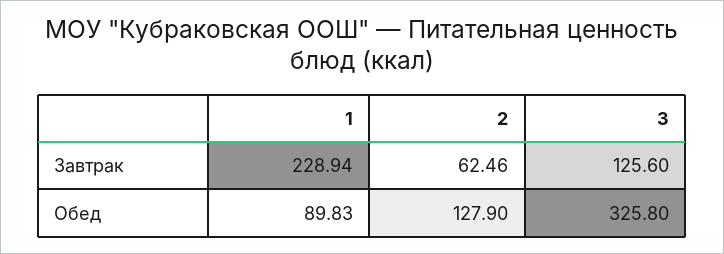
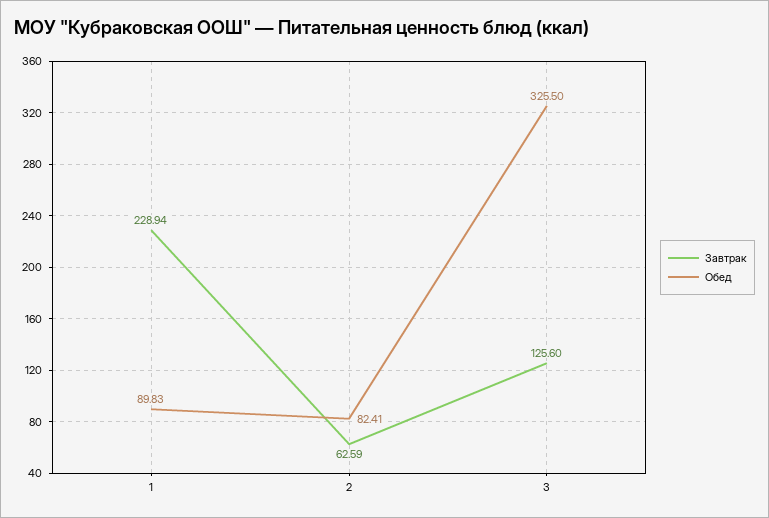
Завтрак, 2: 62.46 -> 62.59
Обед, 2: 127.9 -> 82.41
Обед, 3: 325.8 -> 325.5

